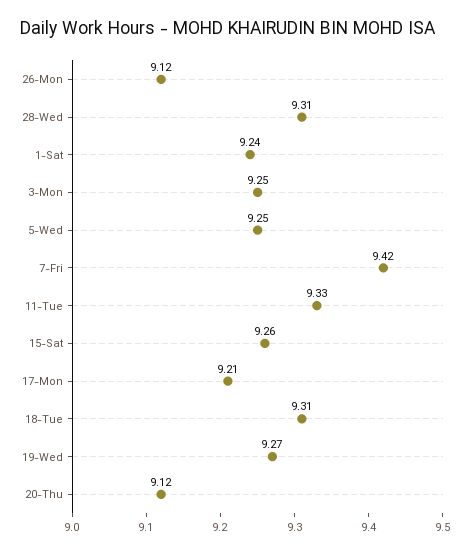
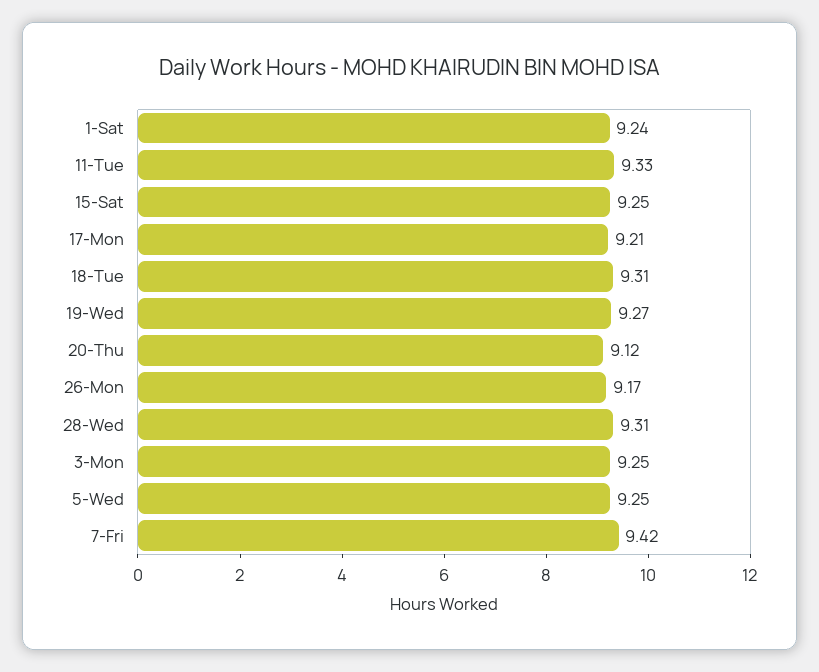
26-Mon: 9.12 -> 9.17
15-Sat: 9.26 -> 9.25

